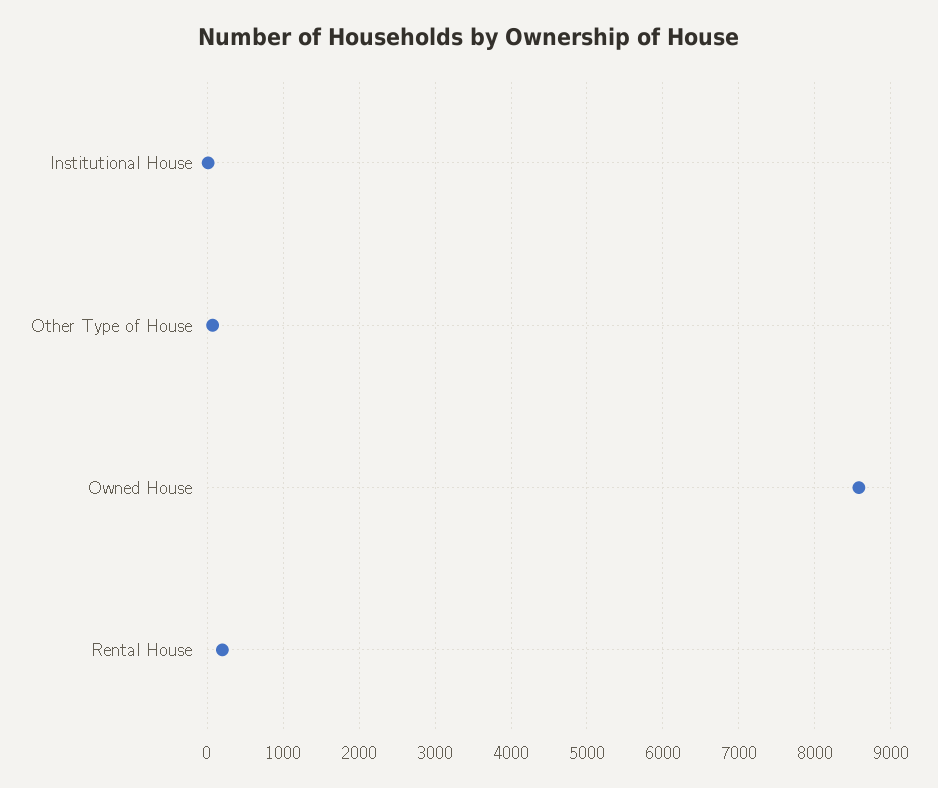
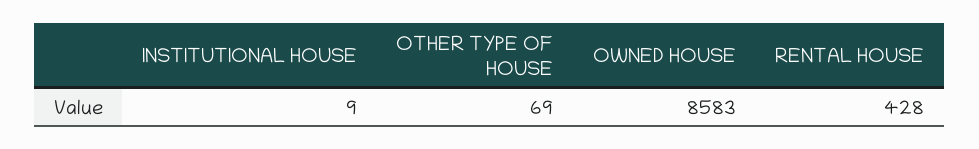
Rental House: 200 -> 428

